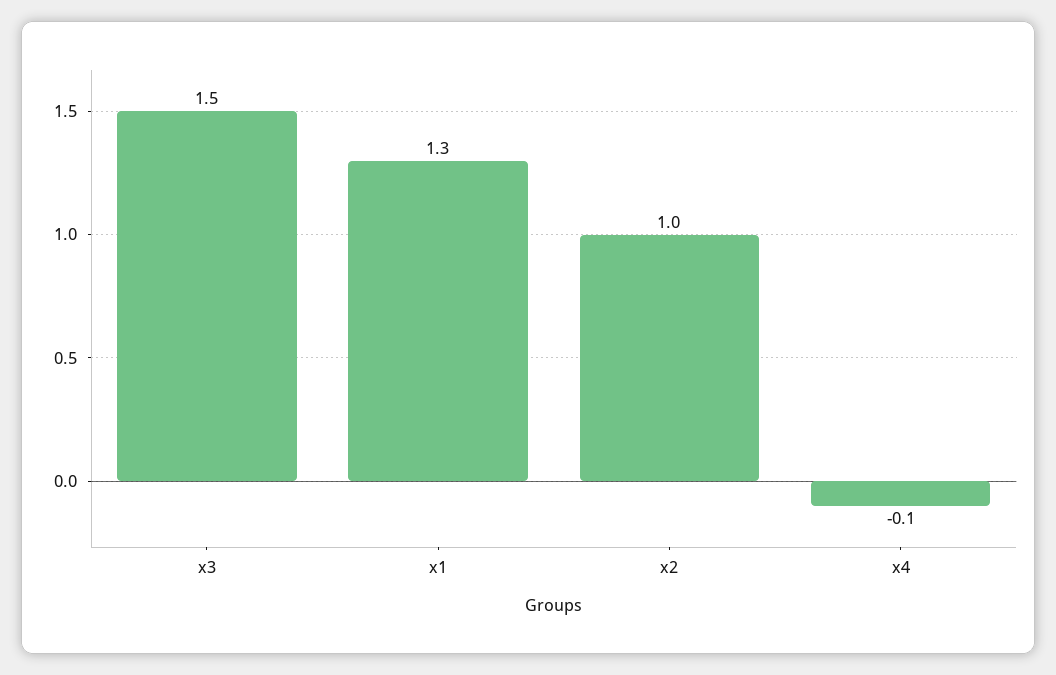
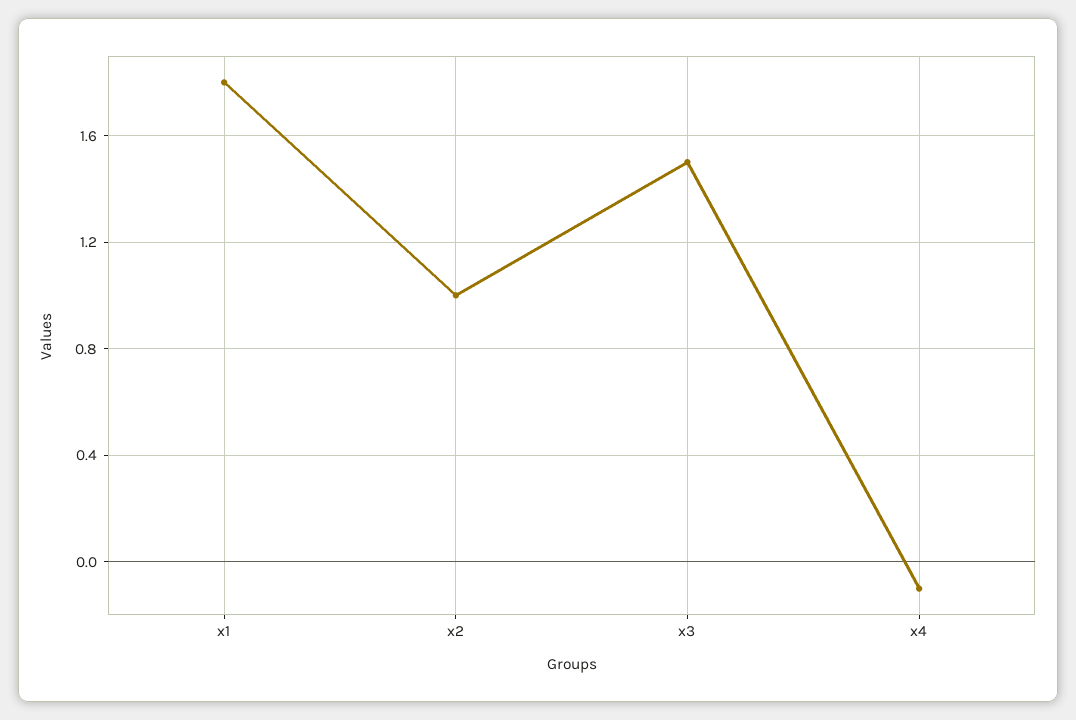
x1: 1.3 -> 1.8

